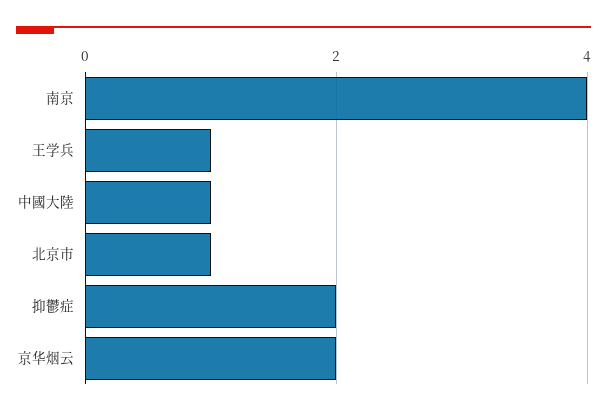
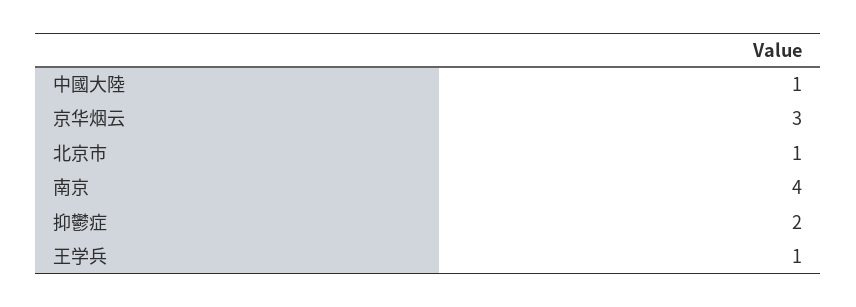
京华烟云: 2 -> 3

